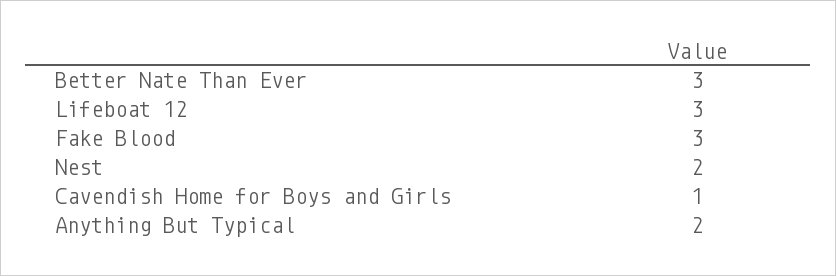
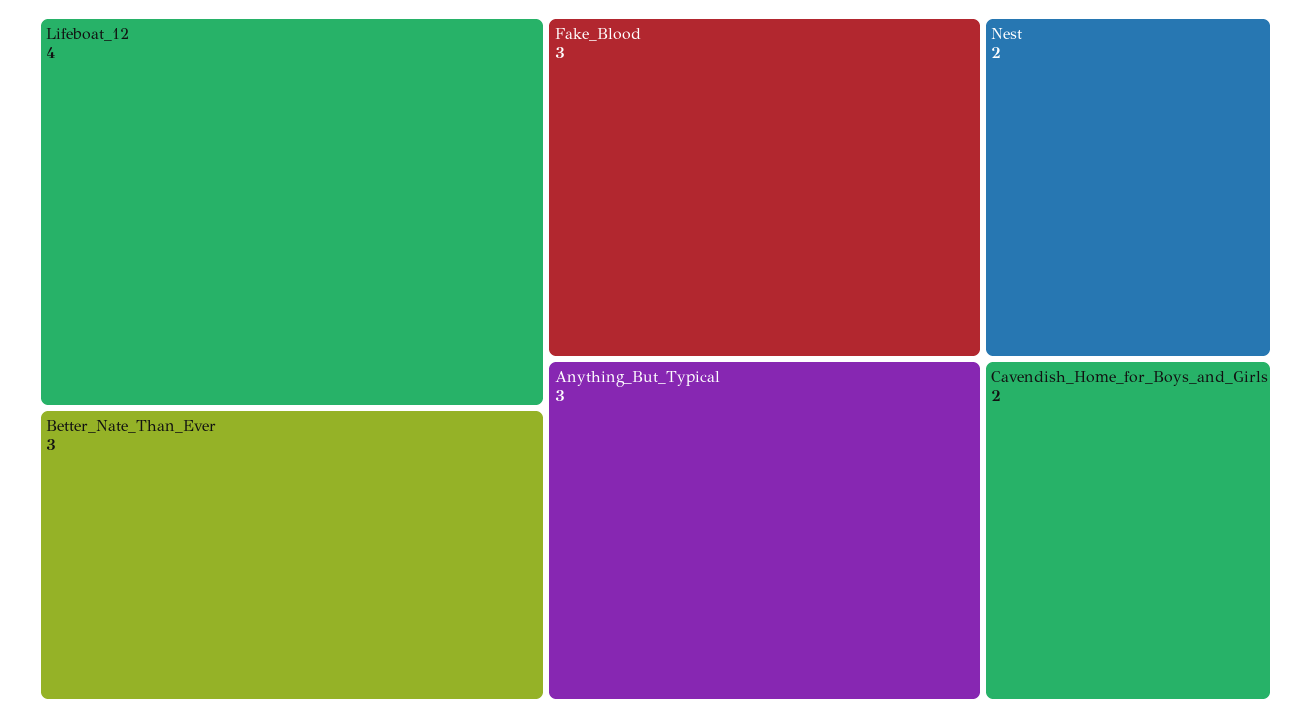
Lifeboat 12: 3 -> 4
Cavendish Home for Boys and Girls: 1 -> 2
Anything But Typical: 2 -> 3

